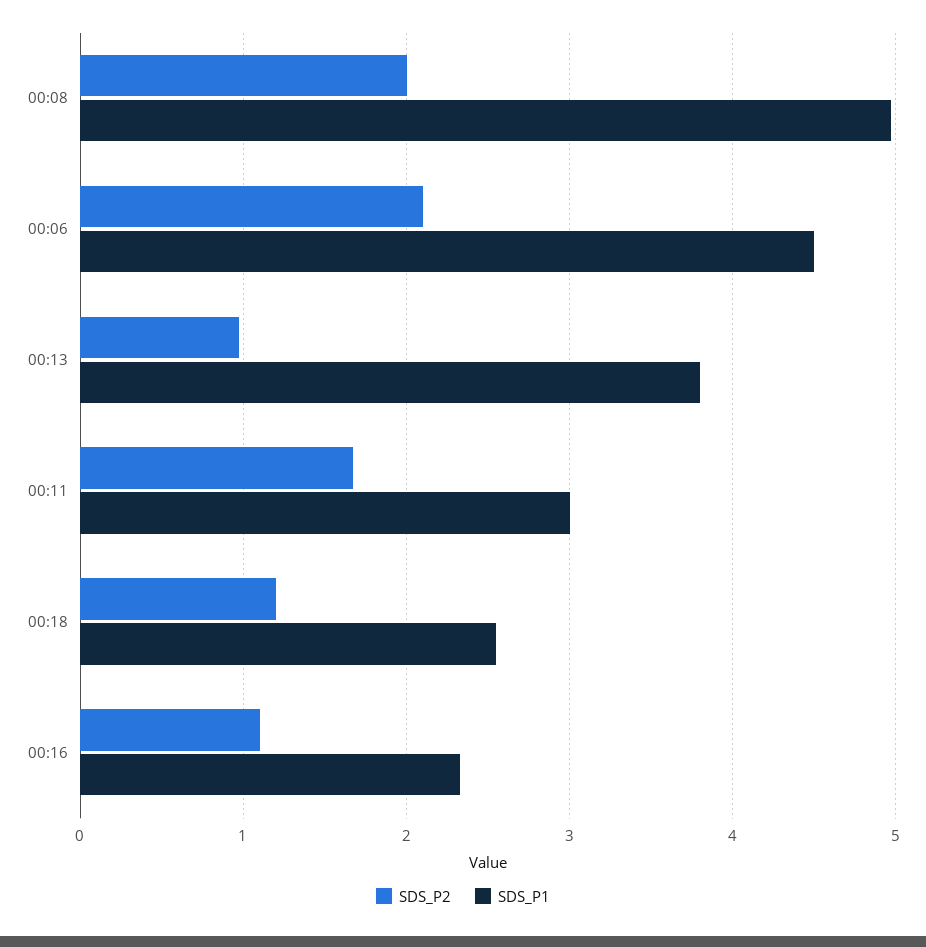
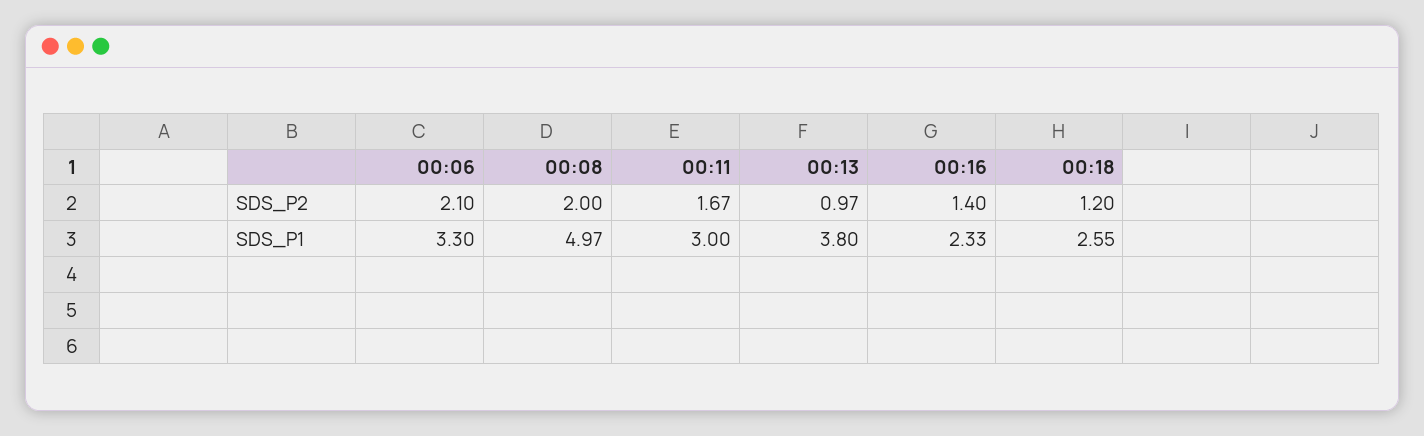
SDS_P1, 00:06: 4.5 -> 3.3
SDS_P2, 00:16: 1.1 -> 1.4

